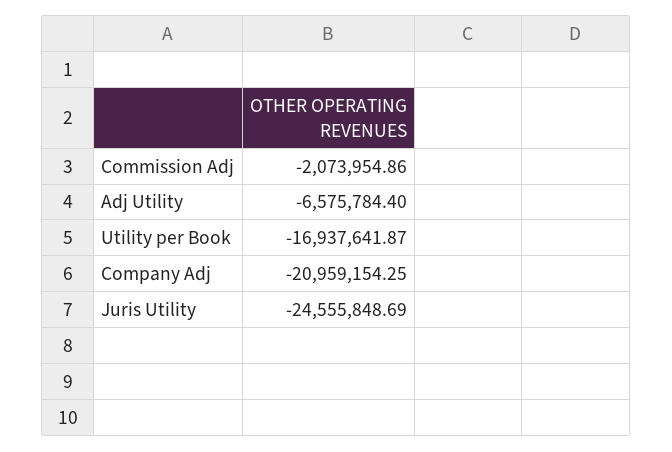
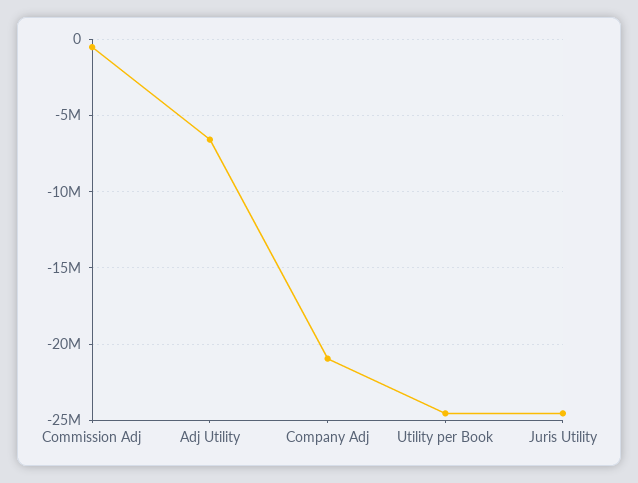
Commission Adj: -2073954.86 -> -500000
Utility per Book: -16937641.87 -> -24500000

